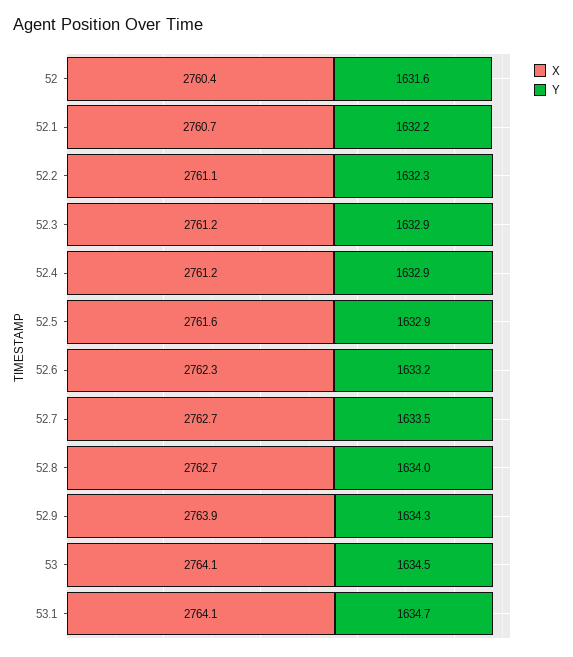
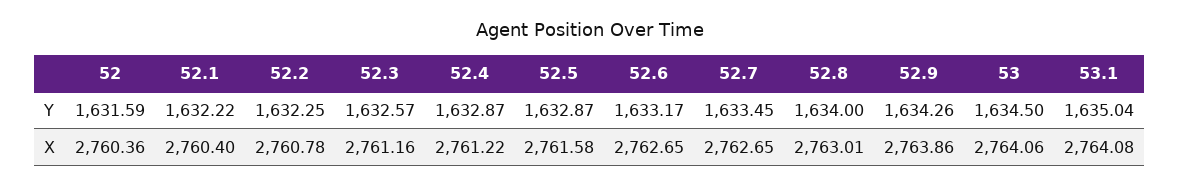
X, 52.1: 2760.7 -> 2760.4
X, 52.2: 2761.1 -> 2760.78
Y, 52.3: 1632.9 -> 1632.57
X, 52.6: 2762.3 -> 2762.65
X, 52.8: 2762.7 -> 2763.01
Y, 53.1: 1634.7 -> 1635.04

